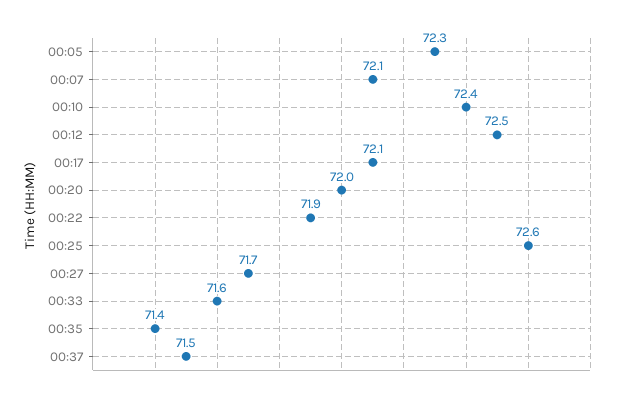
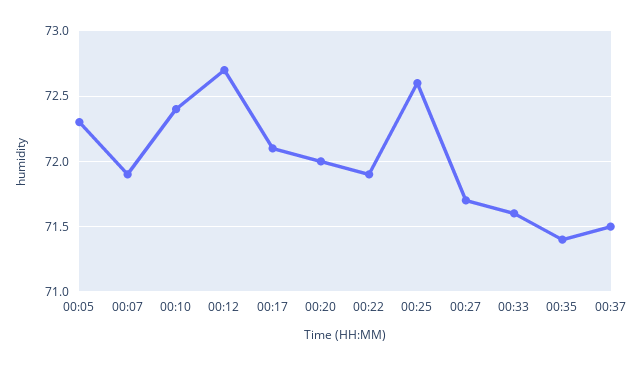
00:07: 72.1 -> 71.9
00:12: 72.5 -> 72.7

